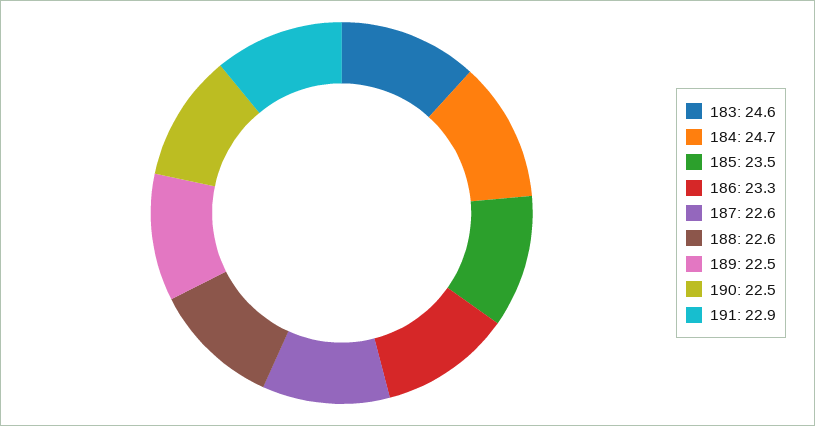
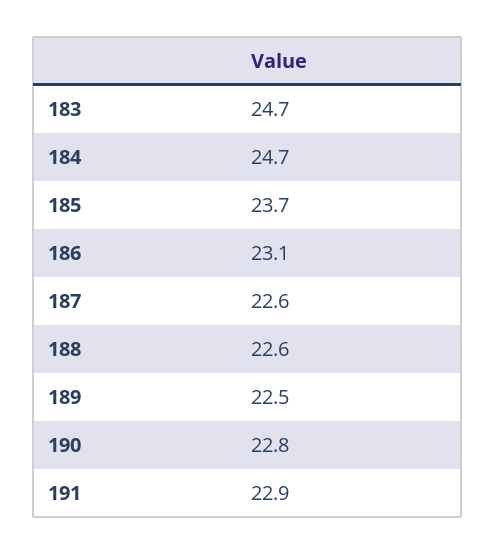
183: 24.6 -> 24.7
185: 23.5 -> 23.7
186: 23.3 -> 23.1
190: 22.5 -> 22.8

